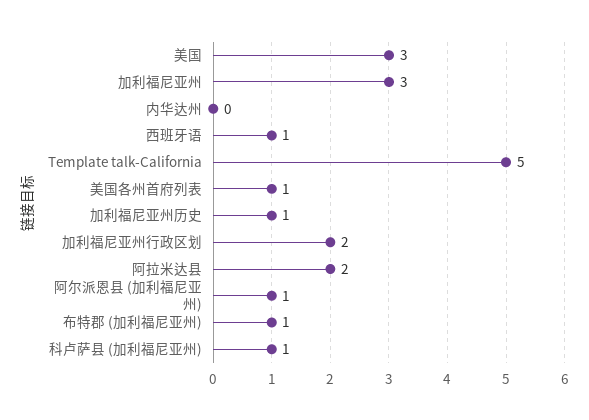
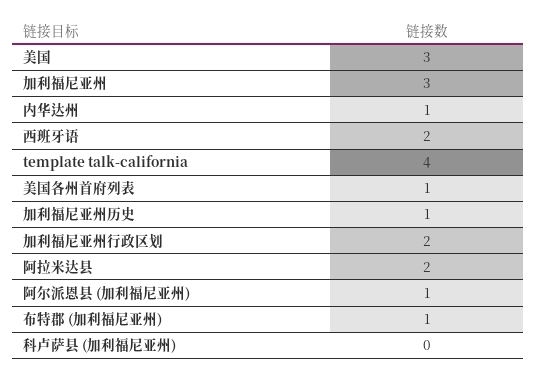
内华达州: 0 -> 1
西班牙语: 1 -> 2
Template talk-California: 5 -> 4
科卢萨县 (加利福尼亚州): 1 -> 0

